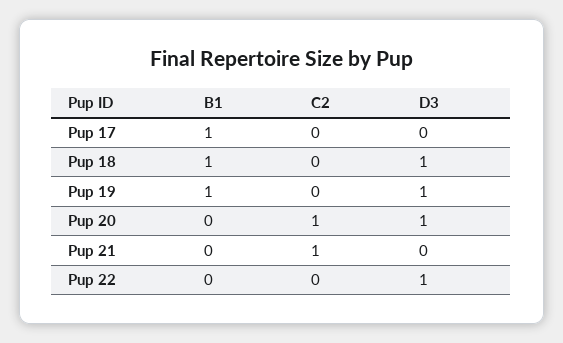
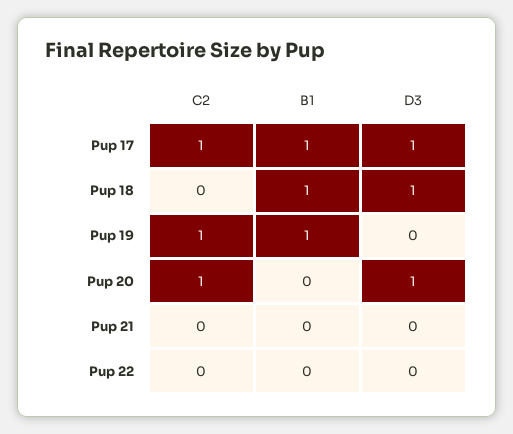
C2, Pup 17: 0 -> 1
D3, Pup 17: 0 -> 1
C2, Pup 19: 0 -> 1
D3, Pup 19: 1 -> 0
C2, Pup 21: 1 -> 0
D3, Pup 22: 1 -> 0

